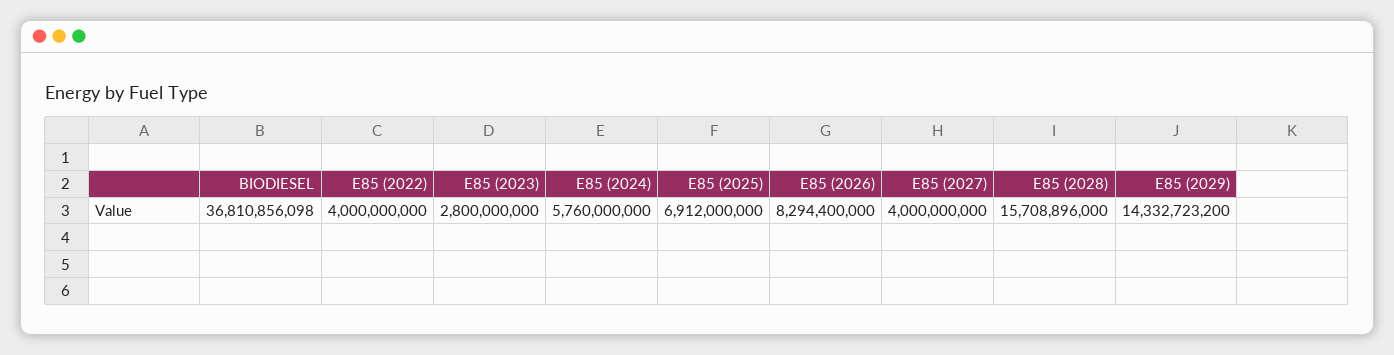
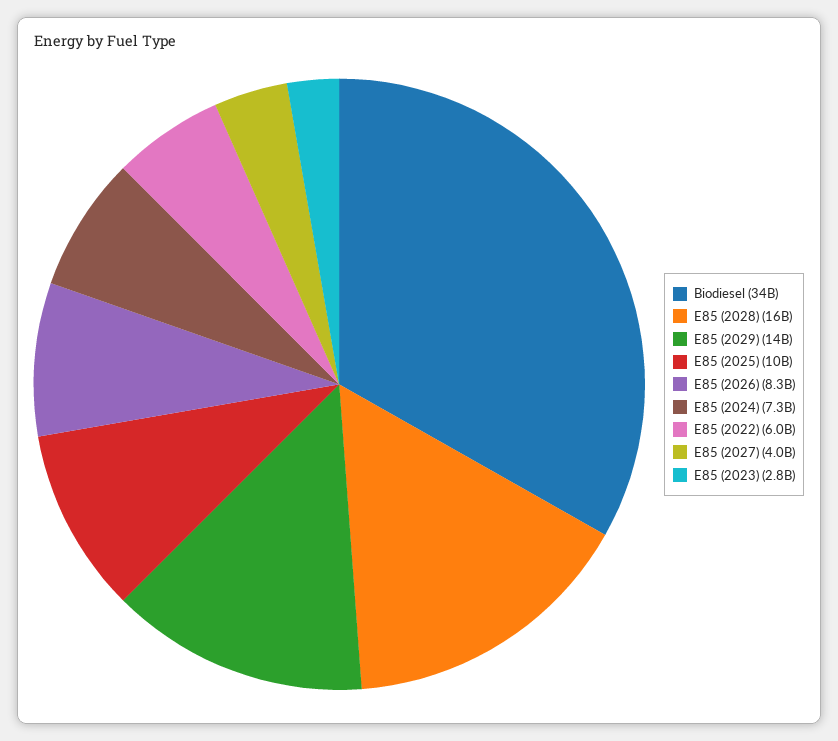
BIODIESEL: 36810856098 -> 34000000000
E85 (2022): 4000000000 -> 6000000000
E85 (2024): 5760000000 -> 7300000000
E85 (2025): 6912000000 -> 10000000000

